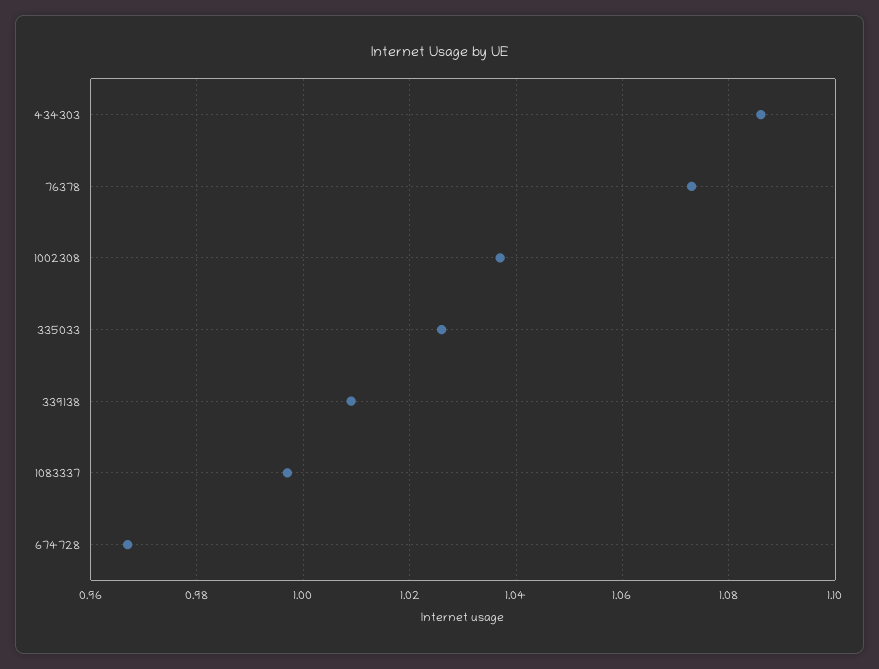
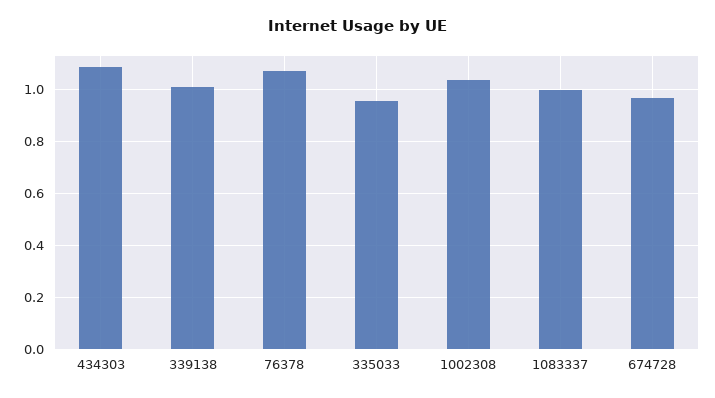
335033: 1.025 -> 0.95

